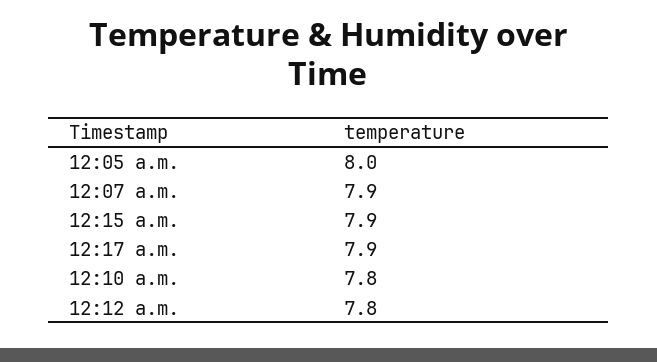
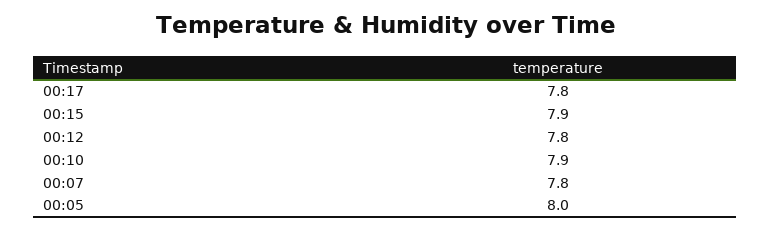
12:07 a.m.: 7.9 -> 7.8
12:17 a.m.: 7.9 -> 7.8
12:10 a.m.: 7.8 -> 7.9

